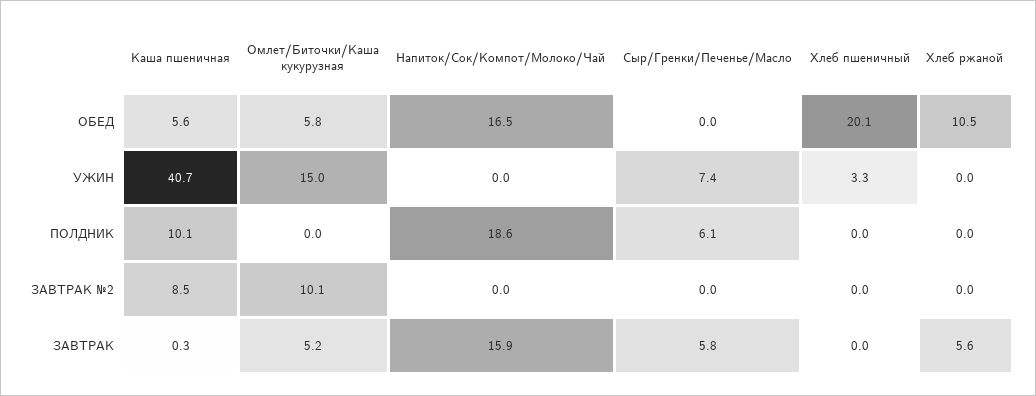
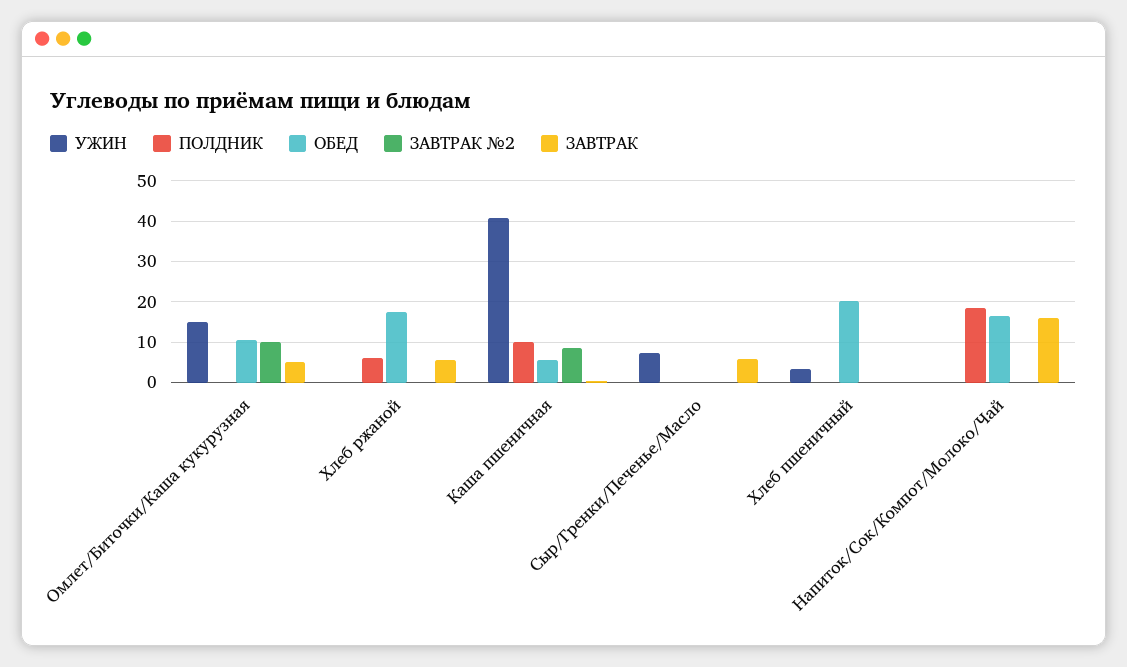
ОБЕД, Омлет/Биточки/Каша кукурузная: 5.8 -> 10
ОБЕД, Хлеб ржаной: 10.5 -> 18
ПОЛДНИК, Сыр/Гренки/Печенье/Масло: 6.1 -> 0
ПОЛДНИК, Хлеб ржаной: 0 -> 6

